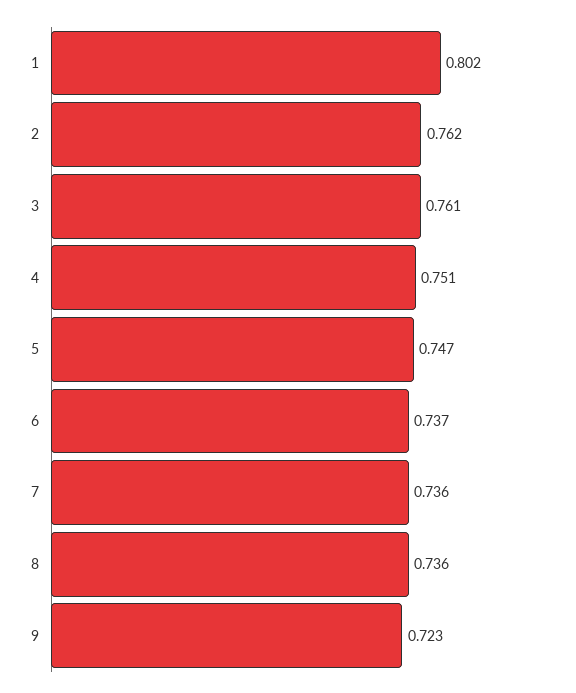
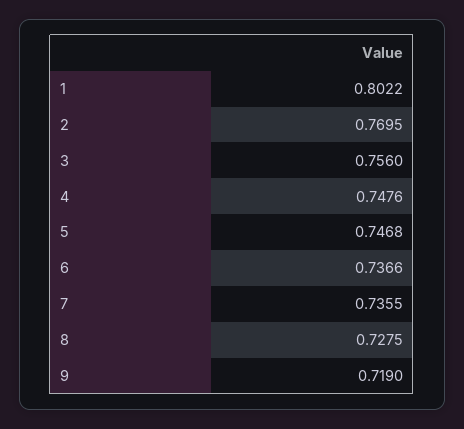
2: 0.762 -> 0.7695
3: 0.761 -> 0.756
4: 0.751 -> 0.7476
8: 0.736 -> 0.7275
9: 0.723 -> 0.719

